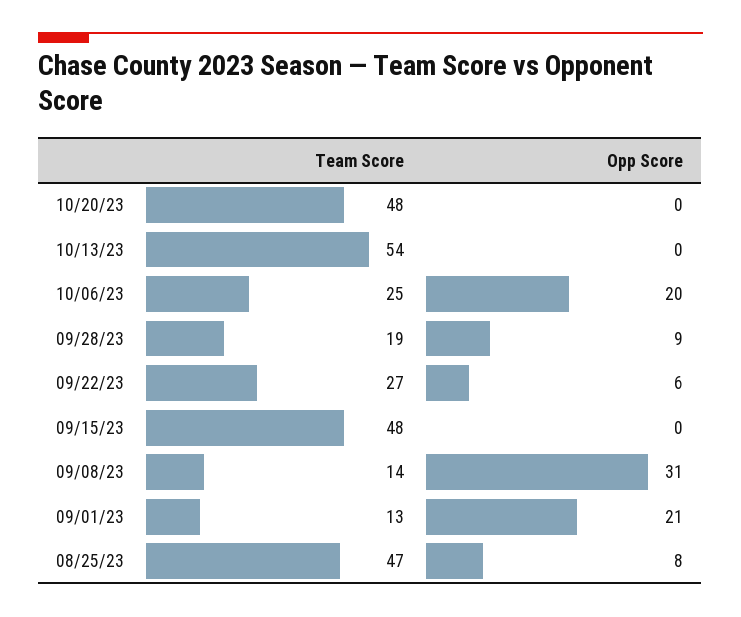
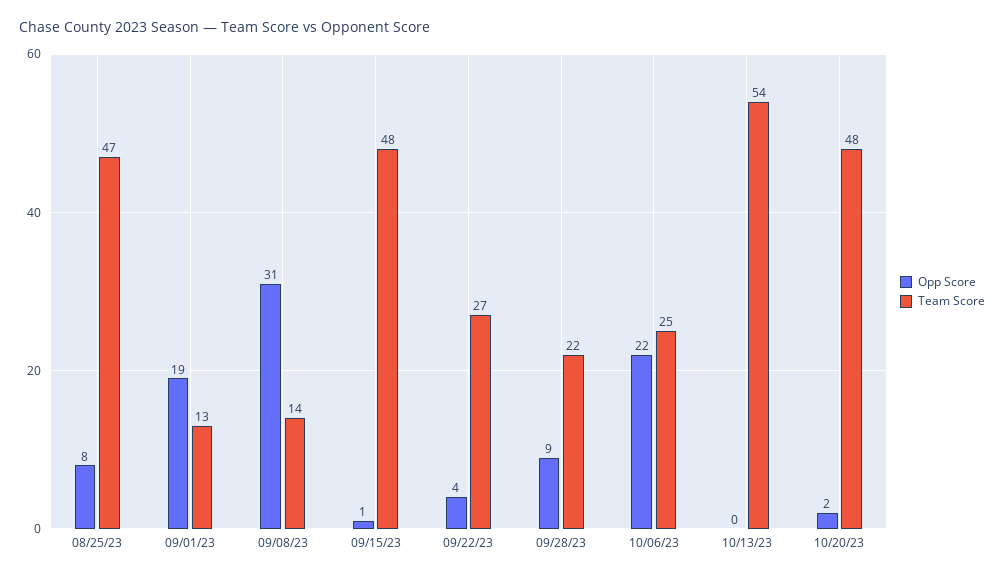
Opp Score, 10/20/23: 0 -> 2
Opp Score, 10/06/23: 20 -> 22
Team Score, 09/28/23: 19 -> 22
Opp Score, 09/22/23: 6 -> 4
Opp Score, 09/15/23: 0 -> 1
Opp Score, 09/01/23: 21 -> 19

